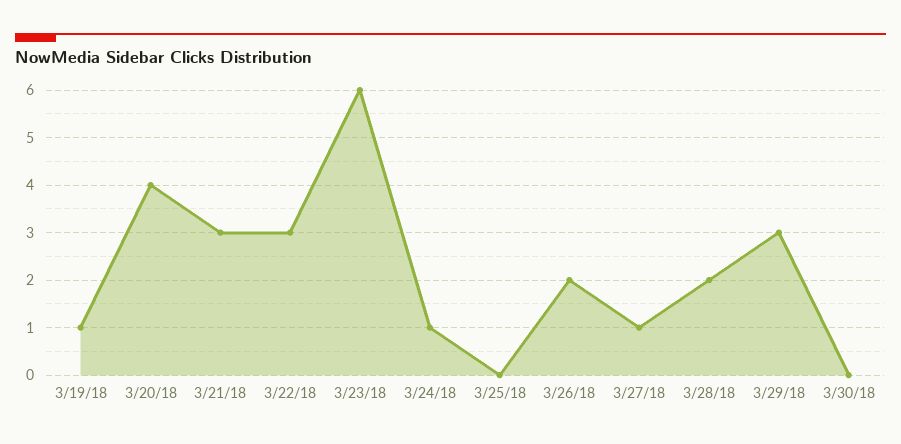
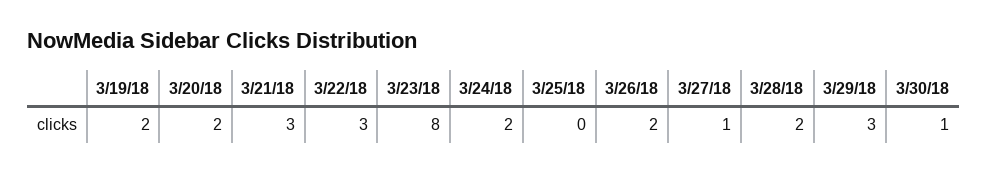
3/19/18: 1 -> 2
3/20/18: 4 -> 2
3/23/18: 6 -> 8
3/24/18: 1 -> 2
3/30/18: 0 -> 1

